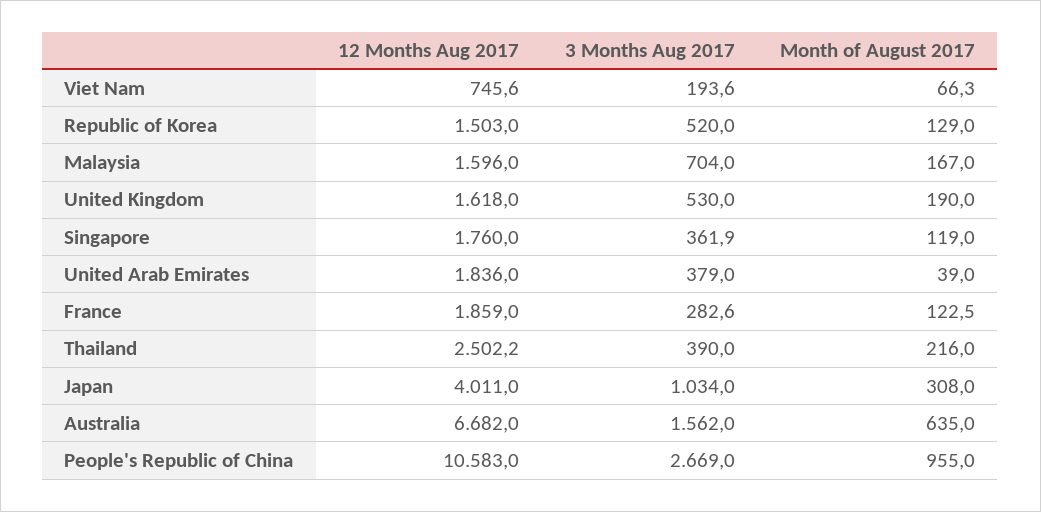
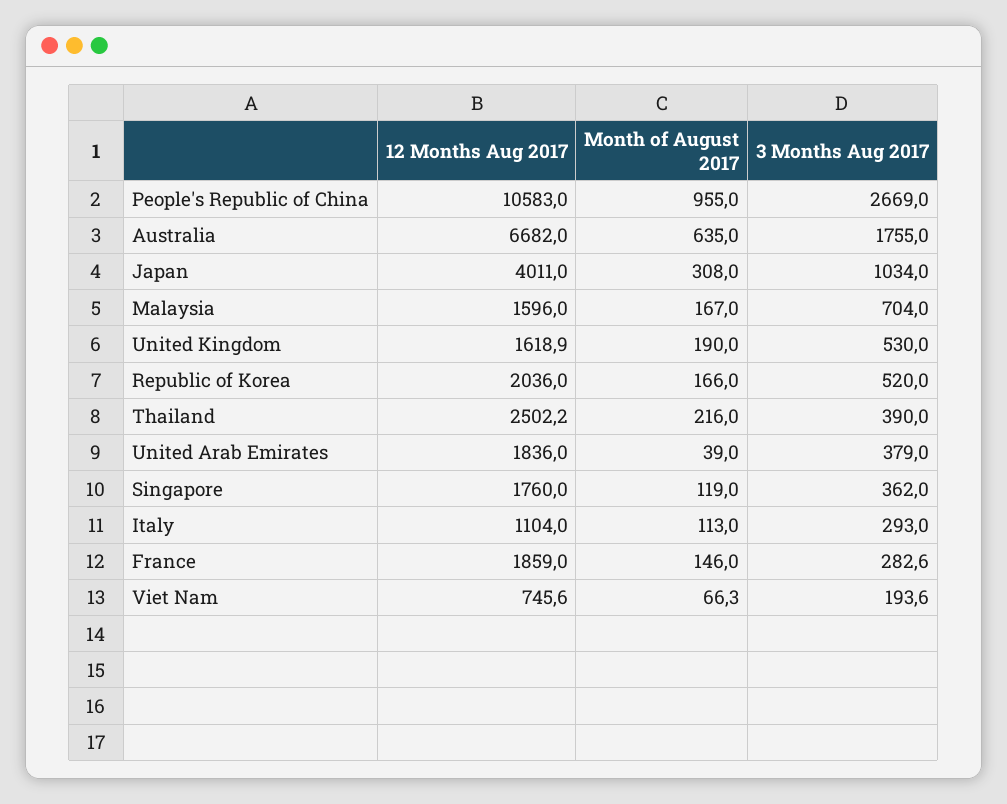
12 Months Aug 2017, Republic of Korea: 1503 -> 2036
Month of August 2017, Republic of Korea: 129 -> 166
12 Months Aug 2017, United Kingdom: 1618 -> 1618.9
3 Months Aug 2017, Singapore: 361.9 -> 362
Month of August 2017, France: 122.5 -> 146
3 Months Aug 2017, Australia: 1562 -> 1755
12 Months Aug 2017, Italy: none -> 1104
Month of August 2017, Italy: none -> 113
3 Months Aug 2017, Italy: none -> 293

